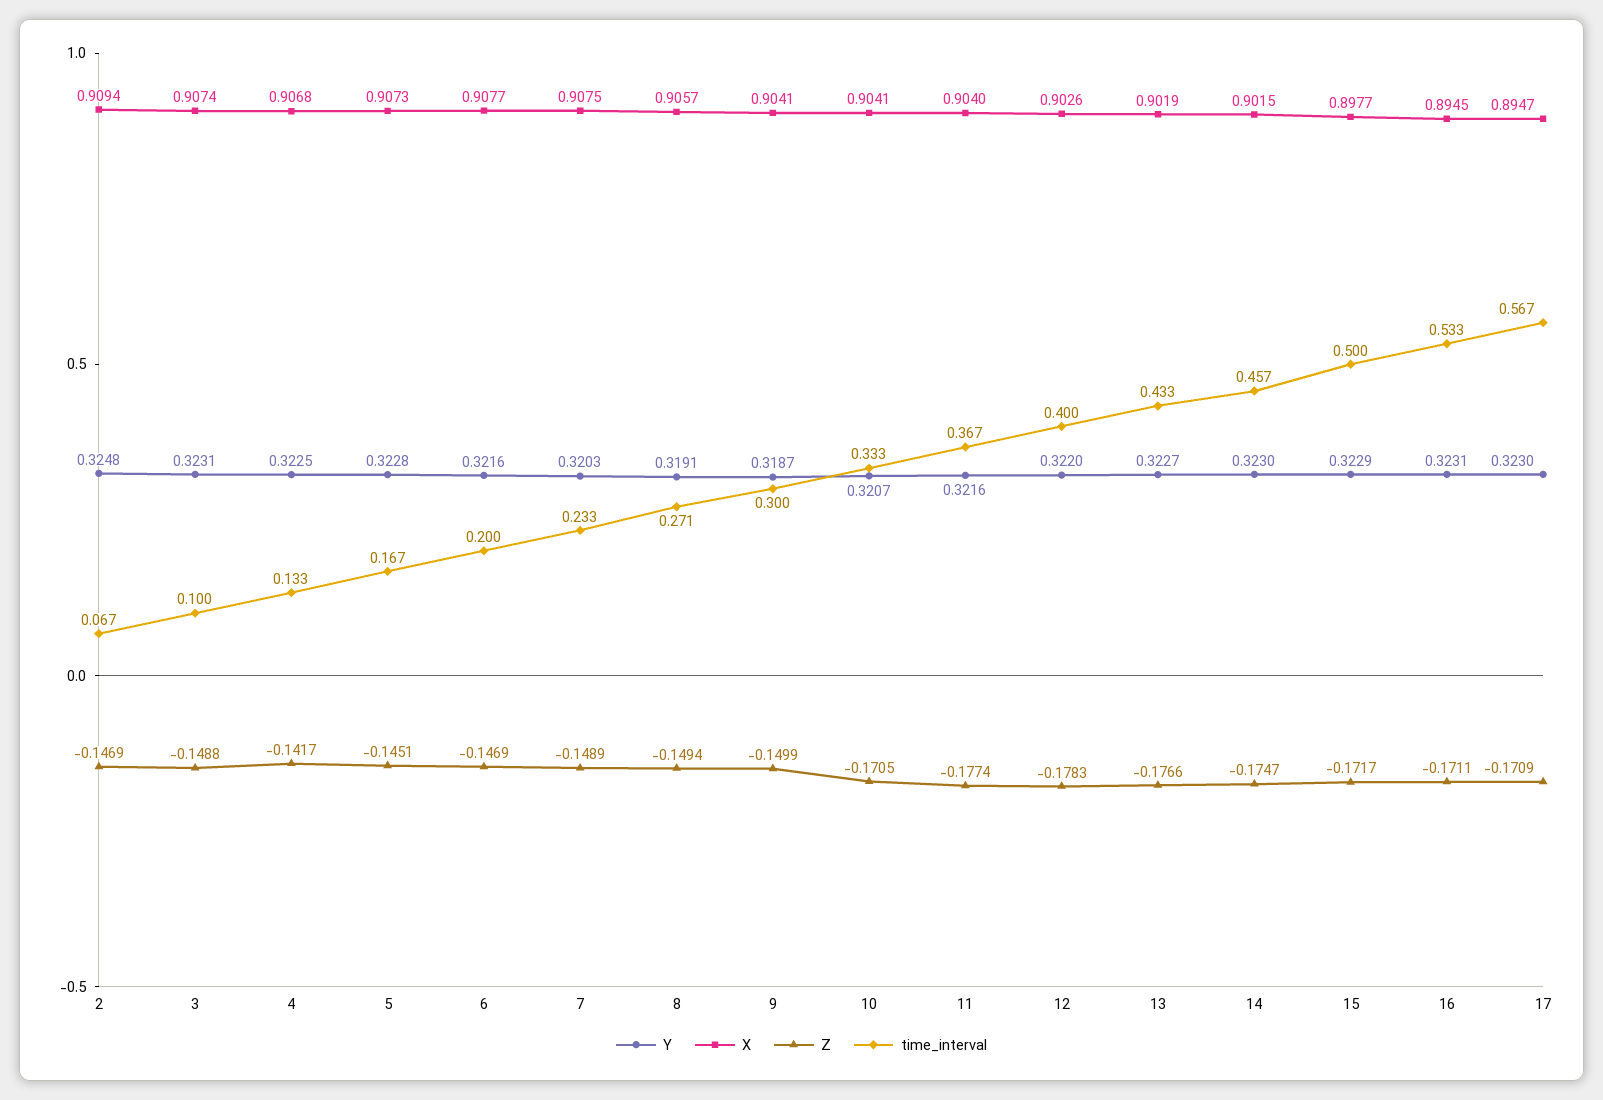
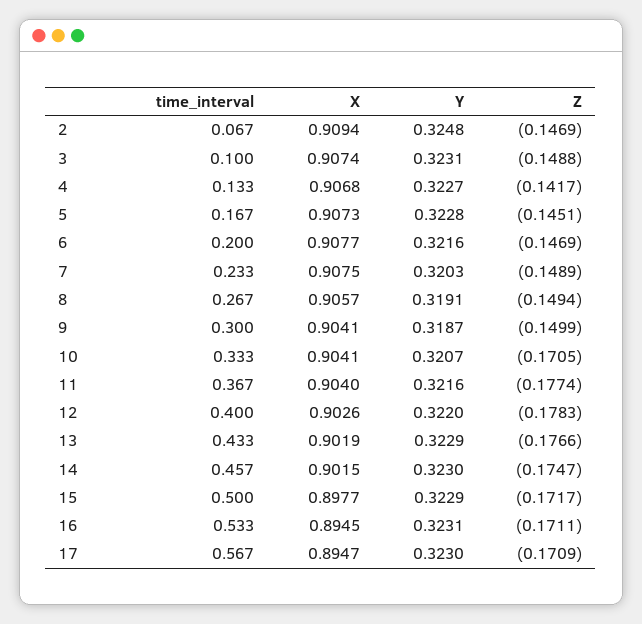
Y, 4: 0.3225 -> 0.3227
time_interval, 8: 0.271 -> 0.267
Y, 13: 0.3227 -> 0.3229

